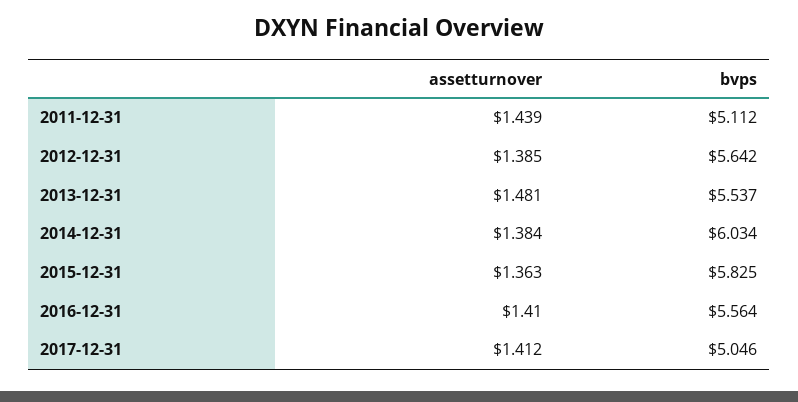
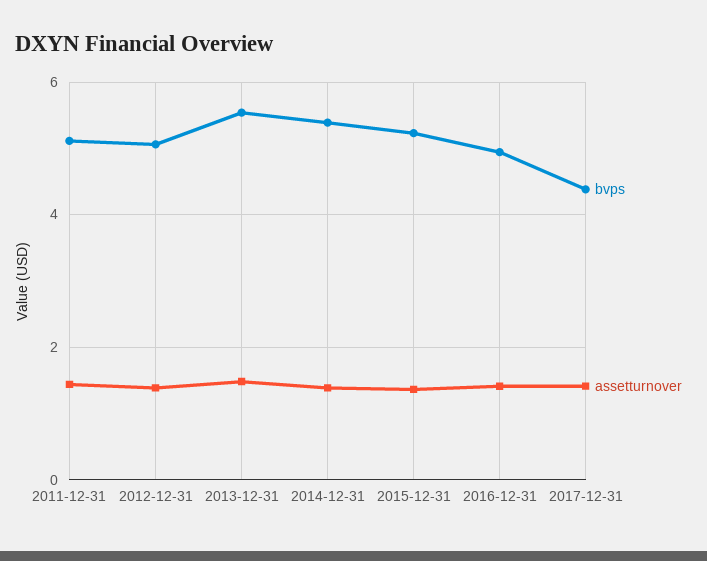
bvps, 2012-12-31: 5.642 -> 5
bvps, 2014-12-31: 6.034 -> 5.4
bvps, 2015-12-31: 5.825 -> 5.2
bvps, 2016-12-31: 5.564 -> 5
bvps, 2017-12-31: 5.046 -> 4.4

